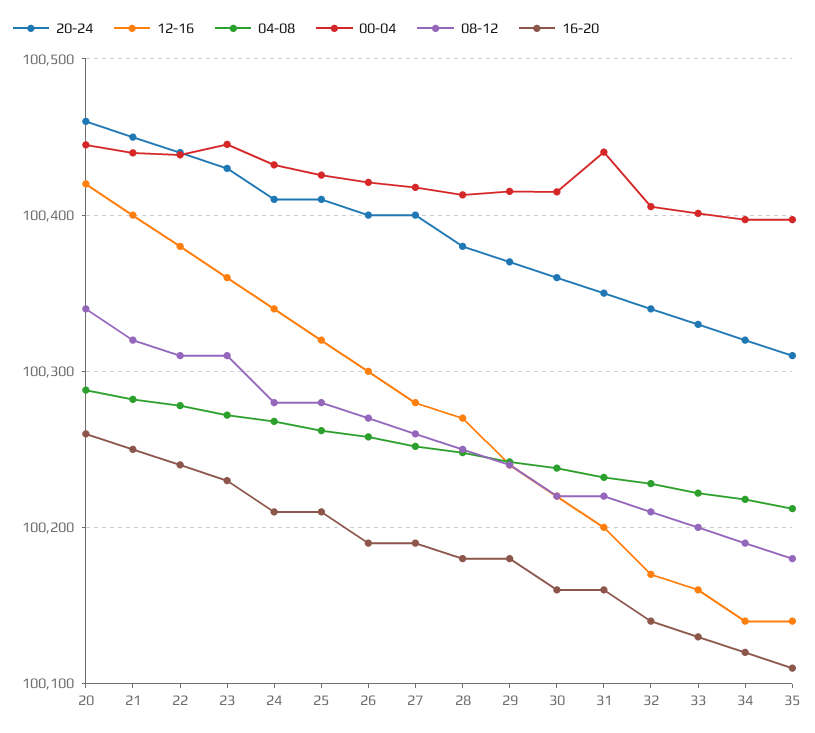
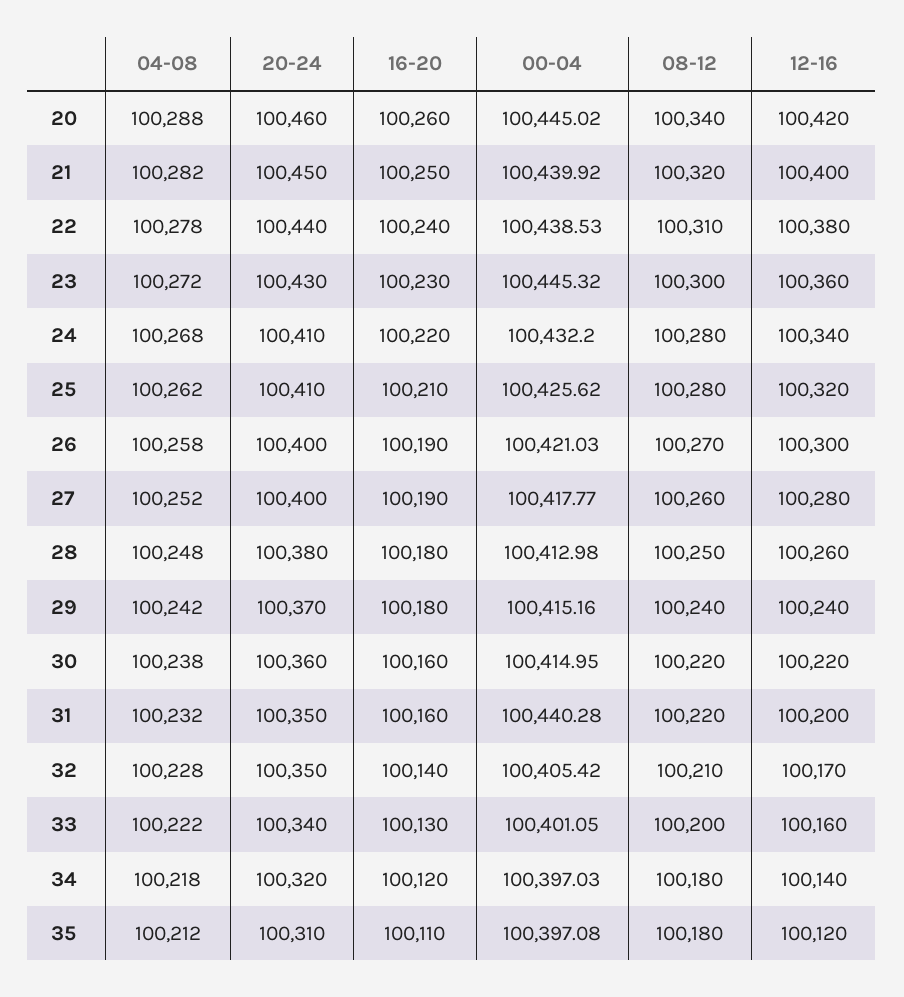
08-12, 23: 100310 -> 100300
16-20, 24: 100210 -> 100220
12-16, 28: 100270 -> 100260
20-24, 32: 100340 -> 100350
20-24, 33: 100330 -> 100340
08-12, 34: 100190 -> 100180
12-16, 35: 100140 -> 100120

